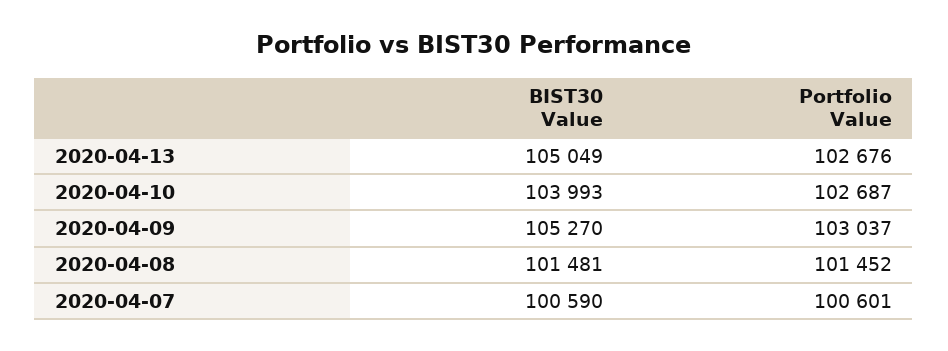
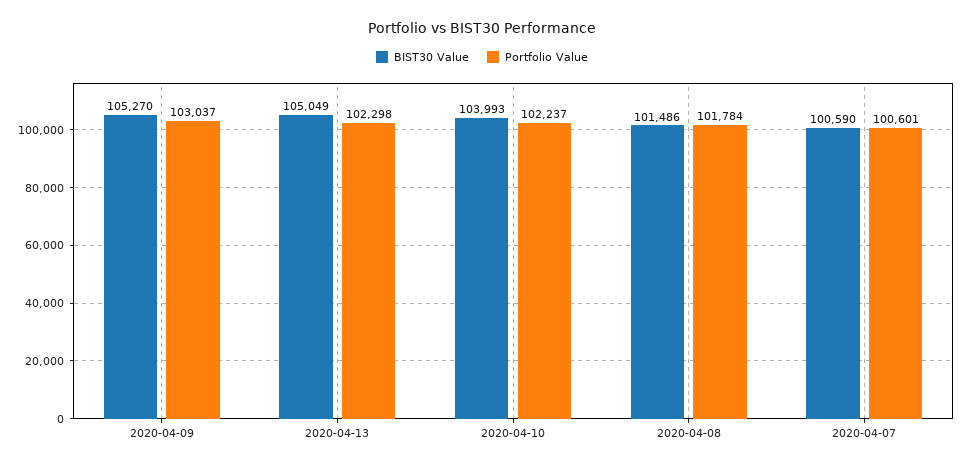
Portfolio Value, 2020-04-13: 102676 -> 102298
Portfolio Value, 2020-04-10: 102687 -> 102237
BIST30 Value, 2020-04-08: 101481 -> 101486
Portfolio Value, 2020-04-08: 101452 -> 101784

